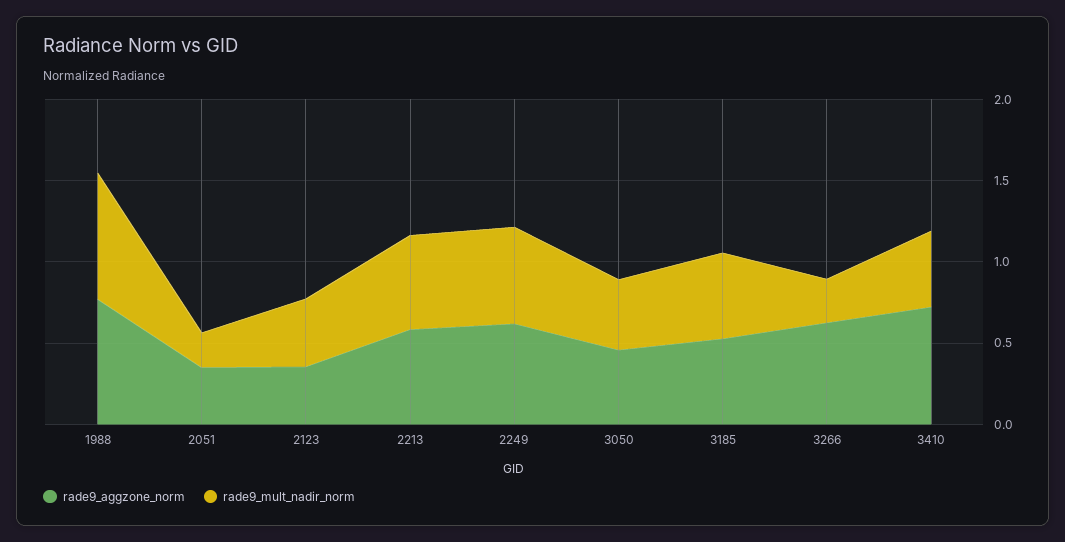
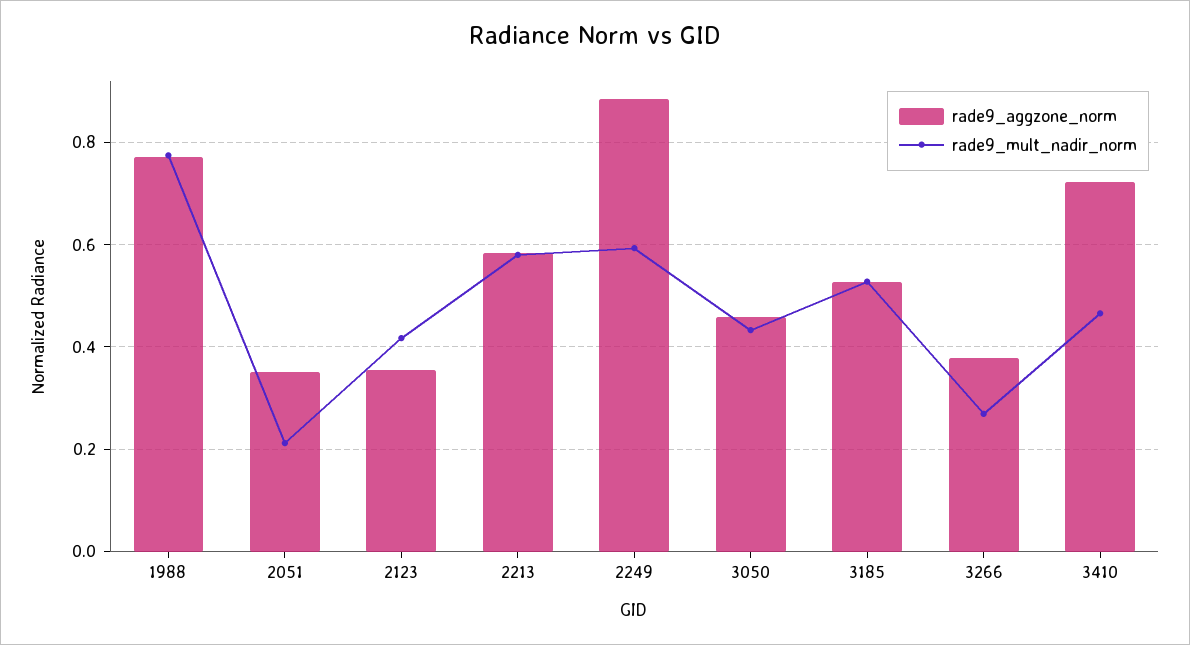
rade9_aggzone_norm, 2249: 0.6 -> 0.88
rade9_aggzone_norm, 3266: 0.6 -> 0.38

